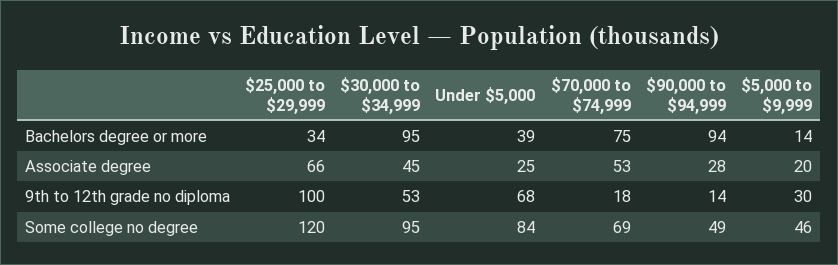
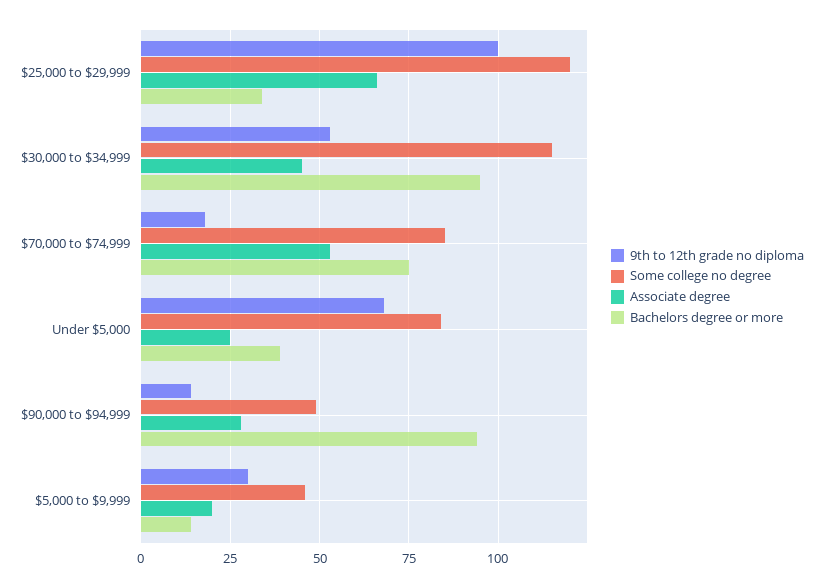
Some college no degree, $30,000 to $34,999: 95 -> 115
Some college no degree, $70,000 to $74,999: 69 -> 85

